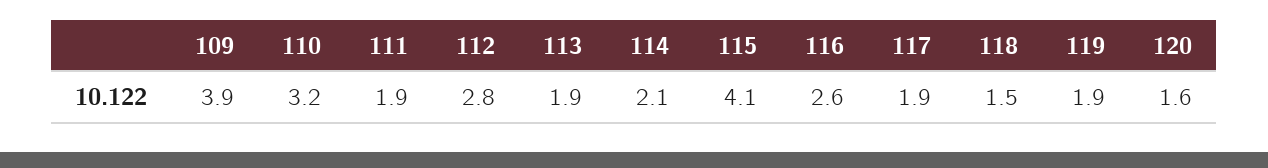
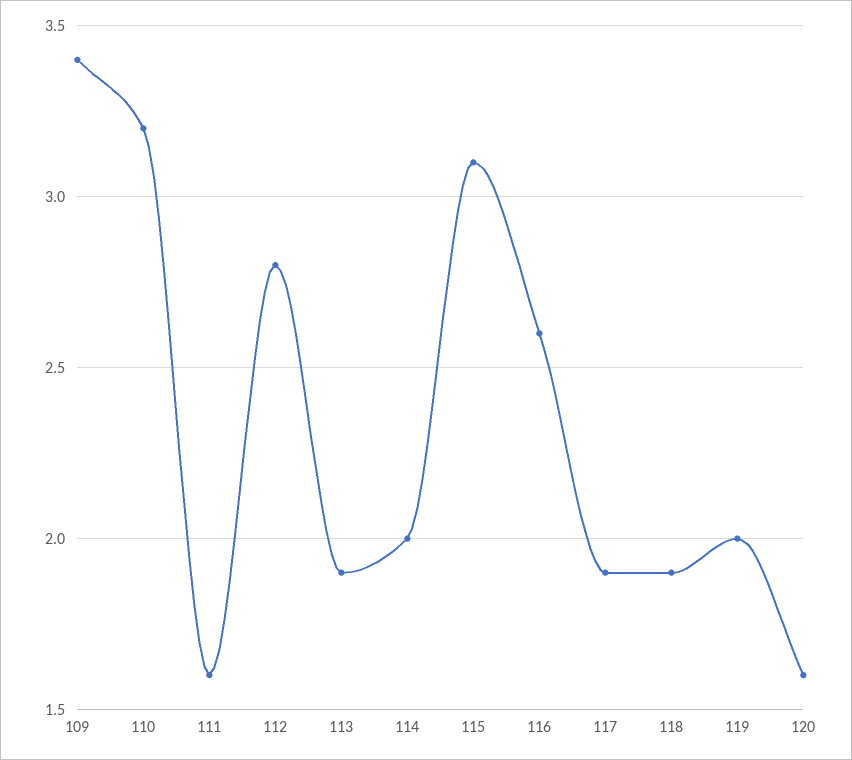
109: 3.9 -> 3.4
111: 1.9 -> 1.6
114: 2.1 -> 2
115: 4.1 -> 3.1
118: 1.5 -> 1.9
119: 1.9 -> 2

